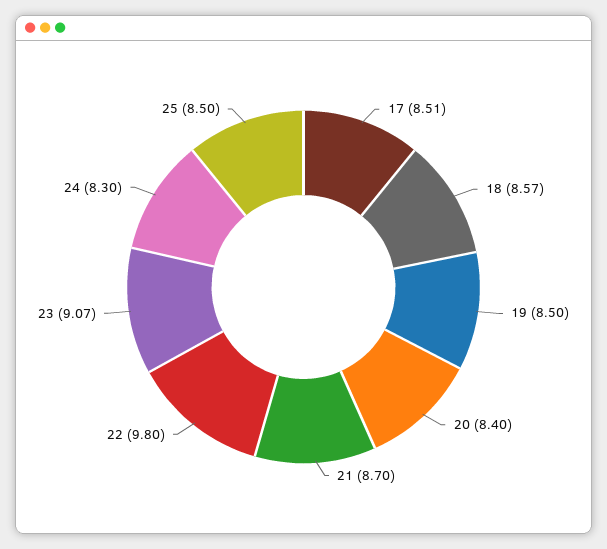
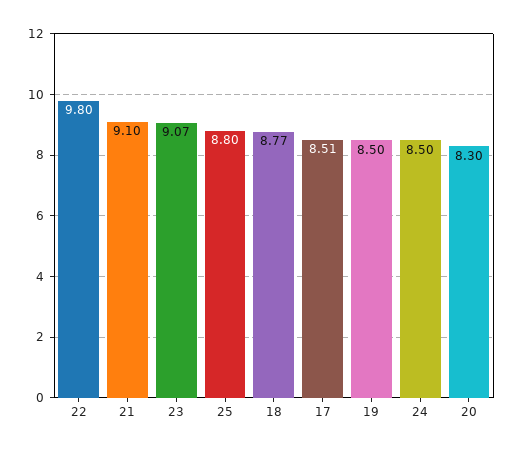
18: 8.57 -> 8.77
20: 8.4 -> 8.3
21: 8.7 -> 9.1
24: 8.3 -> 8.5
25: 8.5 -> 8.8

